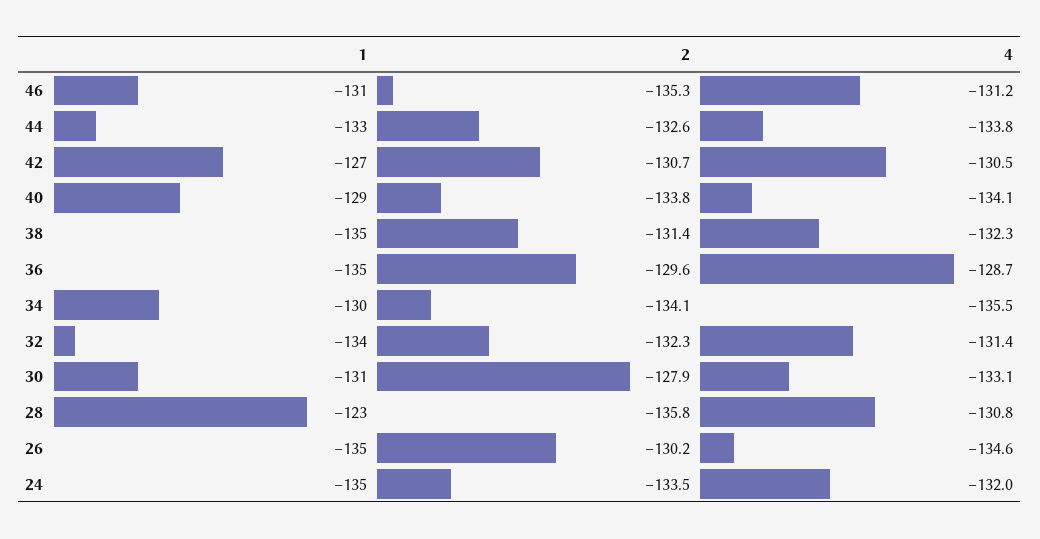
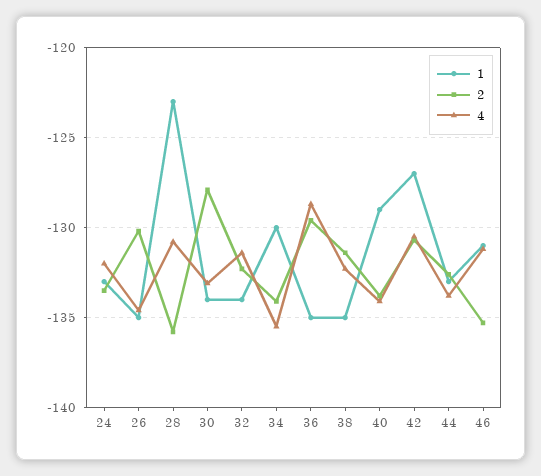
1, 30: -131 -> -134
1, 24: -135 -> -133

